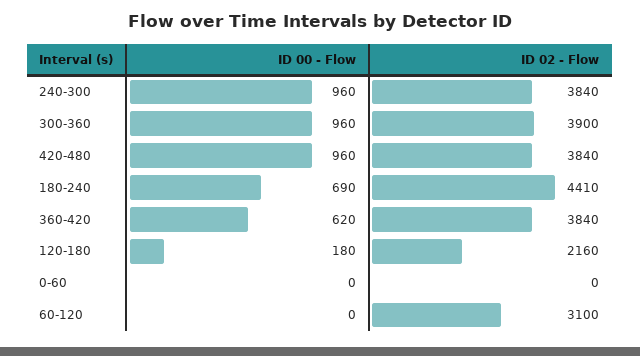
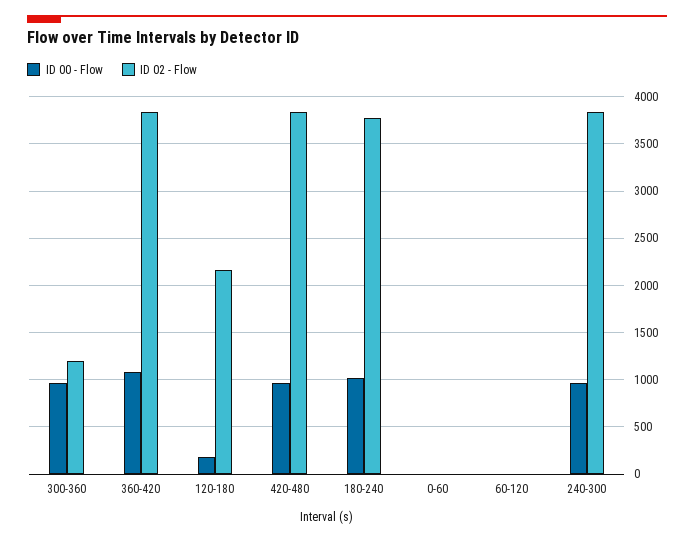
ID 02 - Flow, 300-360: 3900 -> 1200
ID 00 - Flow, 180-240: 690 -> 1000
ID 02 - Flow, 180-240: 4410 -> 3800
ID 00 - Flow, 360-420: 620 -> 1100
ID 02 - Flow, 60-120: 3100 -> 0

